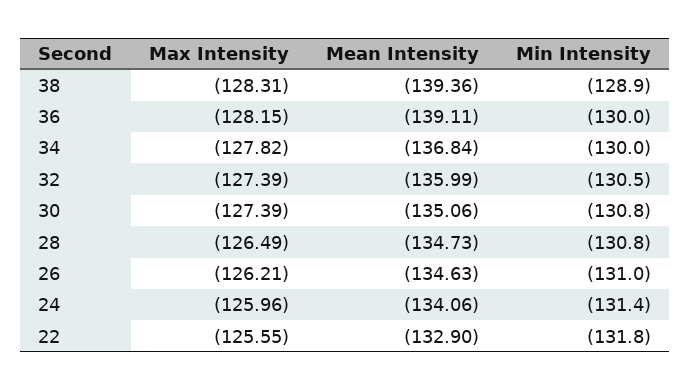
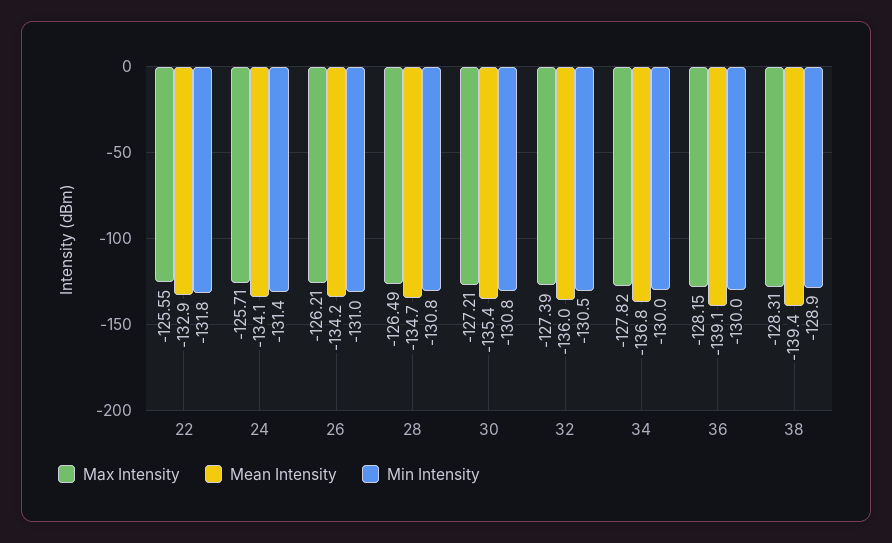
Max Intensity, 30: -127.39 -> -127.21
Mean Intensity, 30: -135.06 -> -135.4
Mean Intensity, 26: -134.63 -> -134.2
Max Intensity, 24: -125.96 -> -125.71

